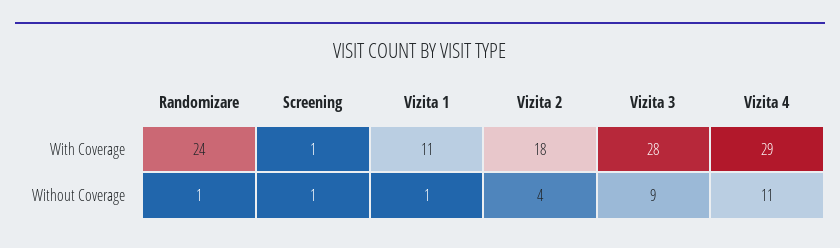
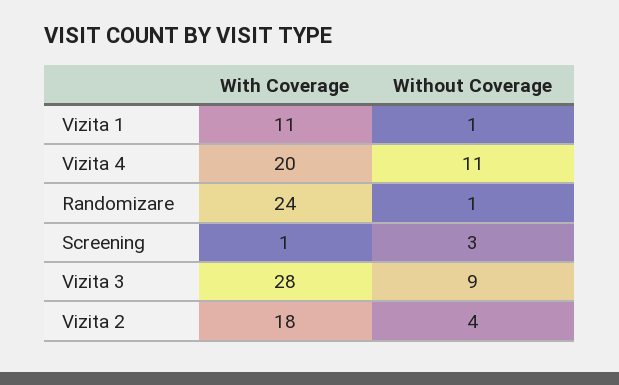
Vizita 4, With Coverage: 29 -> 20
Screening, Without Coverage: 1 -> 3

